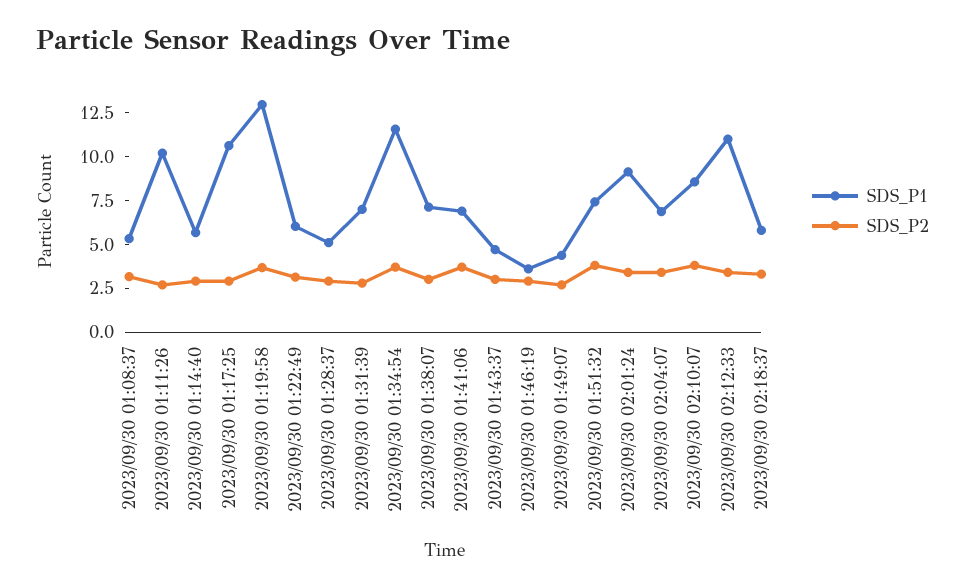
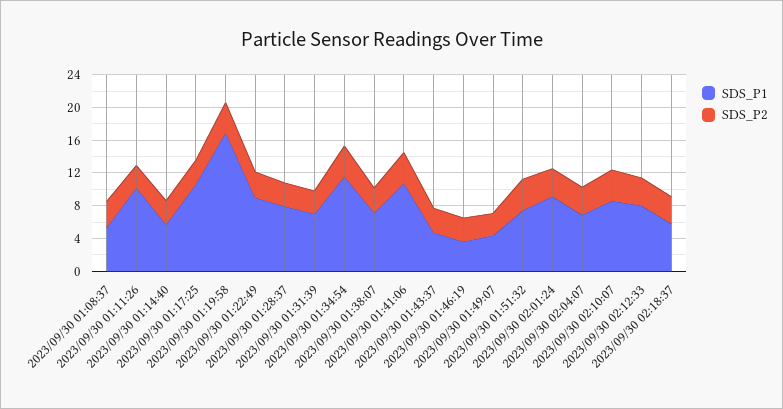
SDS_P1, 2023/09/30 01:19:58: 13 -> 17
SDS_P1, 2023/09/30 01:22:49: 6 -> 9
SDS_P1, 2023/09/30 01:28:37: 5 -> 8
SDS_P1, 2023/09/30 01:41:06: 7 -> 11
SDS_P1, 2023/09/30 02:12:33: 11 -> 8

